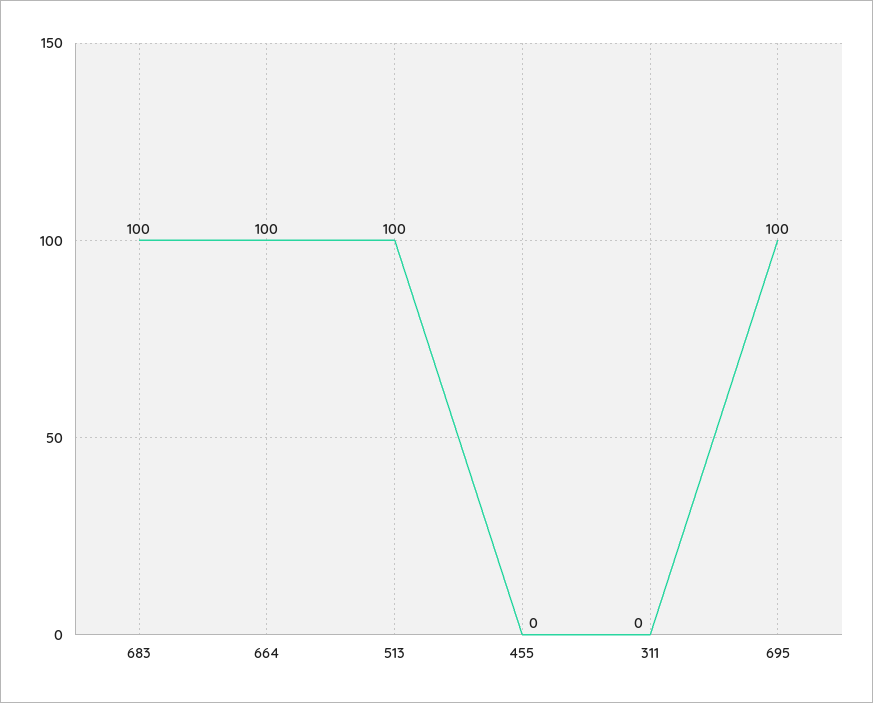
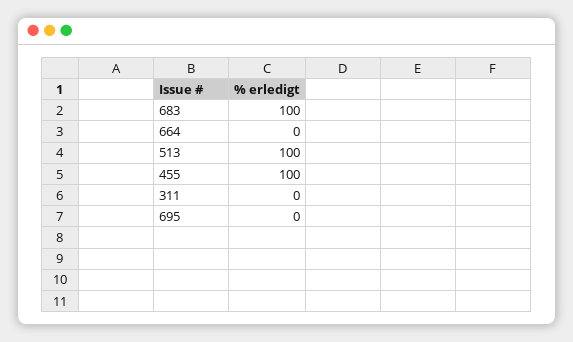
664: 100 -> 0
455: 0 -> 100
695: 100 -> 0

